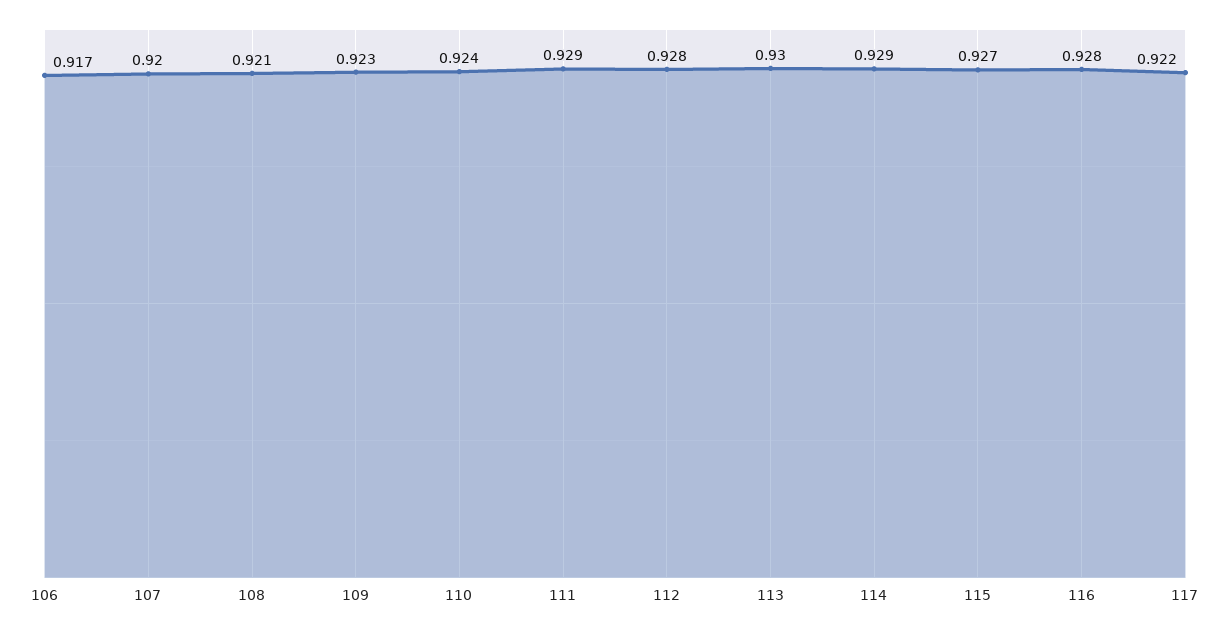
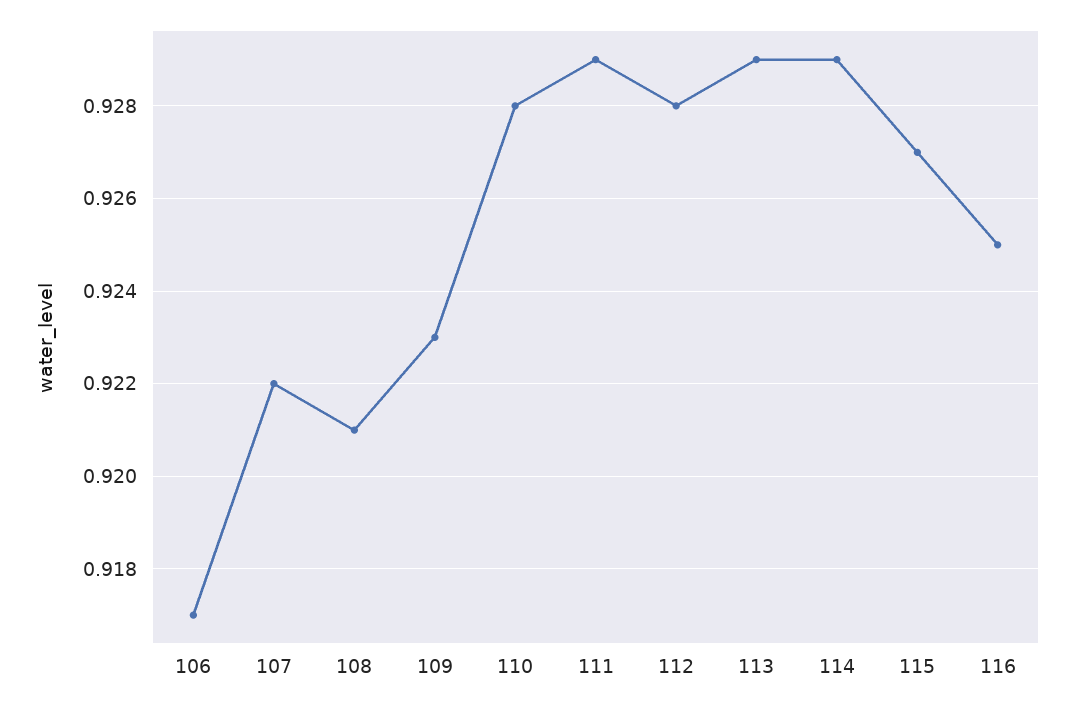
107: 0.92 -> 0.922
110: 0.924 -> 0.928
113: 0.93 -> 0.929
116: 0.928 -> 0.925
117: 0.922 -> none

